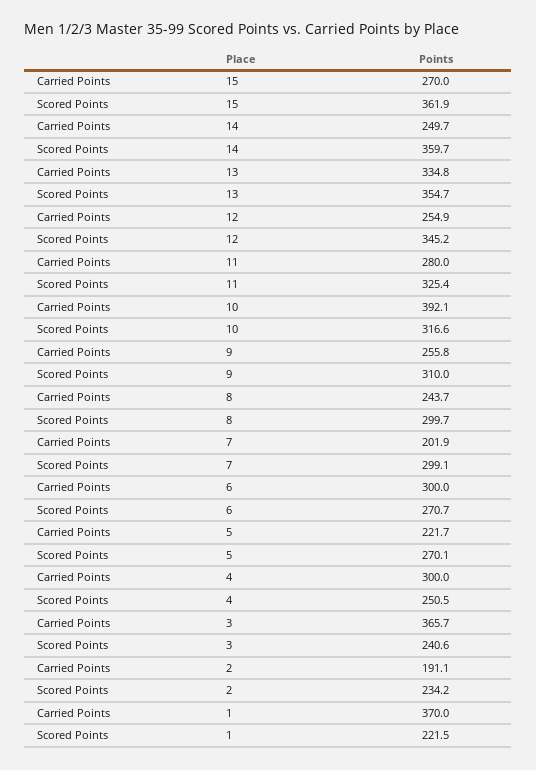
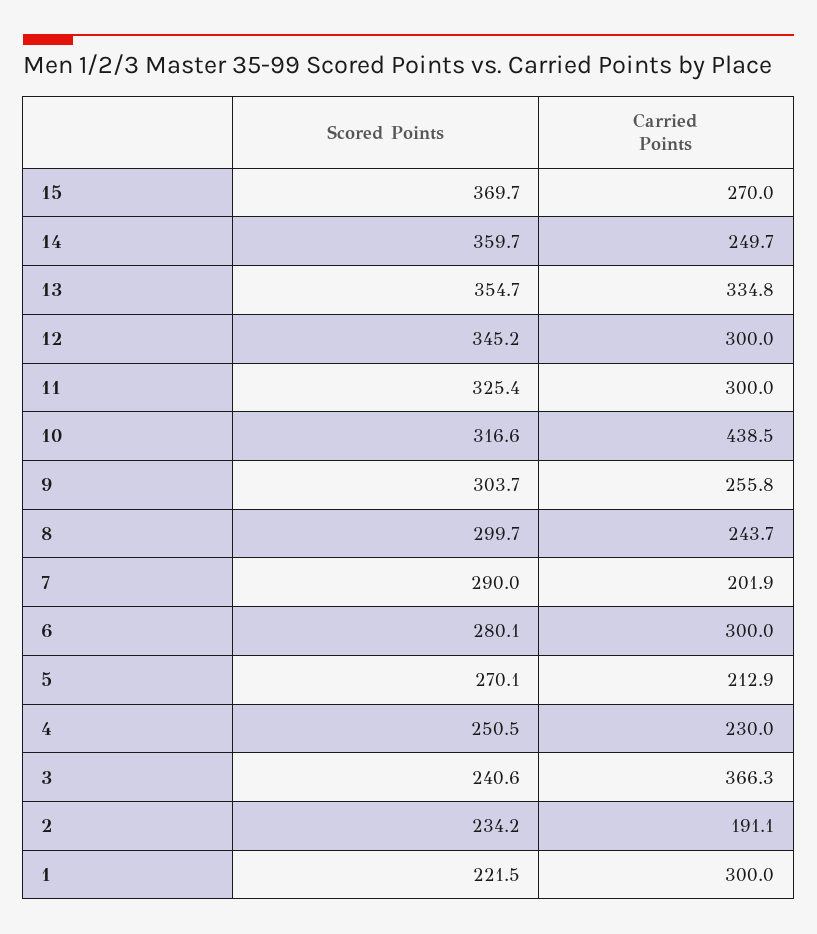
Scored Points, 15: 361.9 -> 369.7
Carried Points, 12: 254.9 -> 300
Carried Points, 11: 280 -> 300
Carried Points, 10: 392.1 -> 438.5
Scored Points, 9: 310 -> 303.7
Scored Points, 7: 299.1 -> 290
Scored Points, 6: 270.7 -> 280.1
Carried Points, 5: 221.7 -> 212.9
Carried Points, 4: 300 -> 230
Carried Points, 3: 365.7 -> 366.3
Carried Points, 1: 370 -> 300

